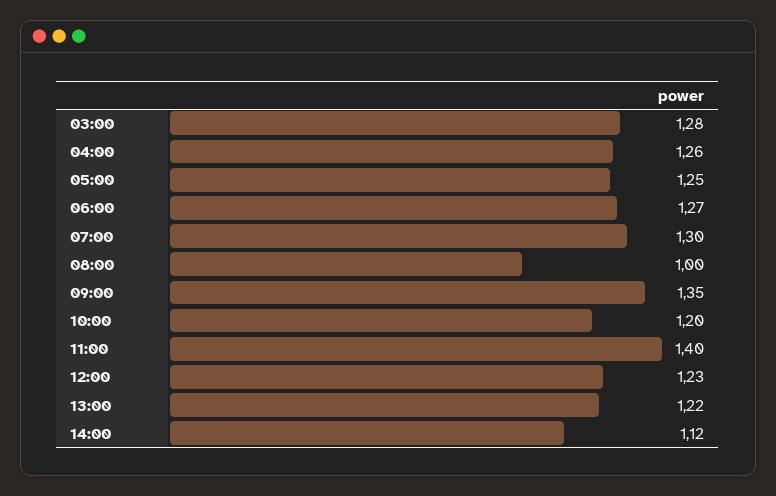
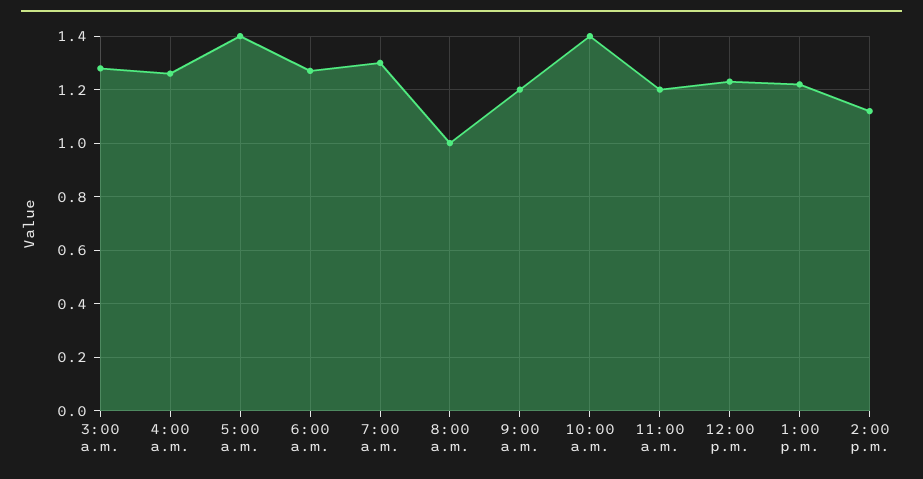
05:00: 1.25 -> 1.4
09:00: 1.35 -> 1.2
10:00: 1.2 -> 1.4
11:00: 1.4 -> 1.2

